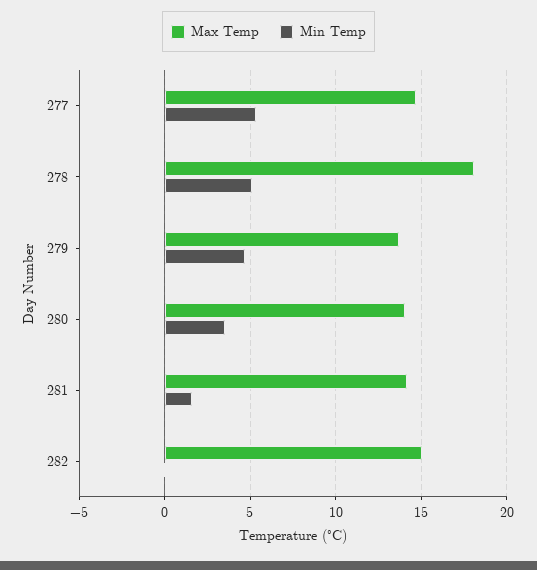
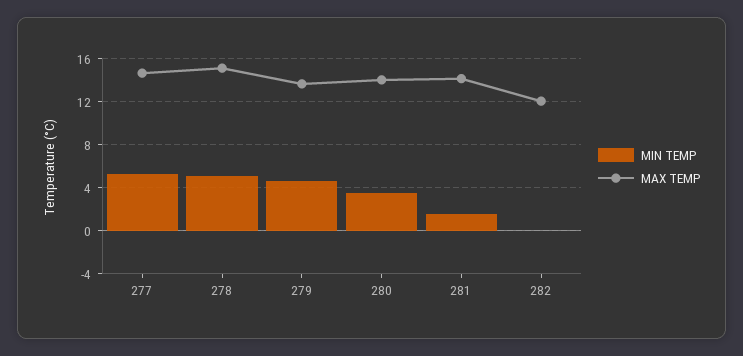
Max Temp, 278: 18 -> 15
Max Temp, 282: 15 -> 12

